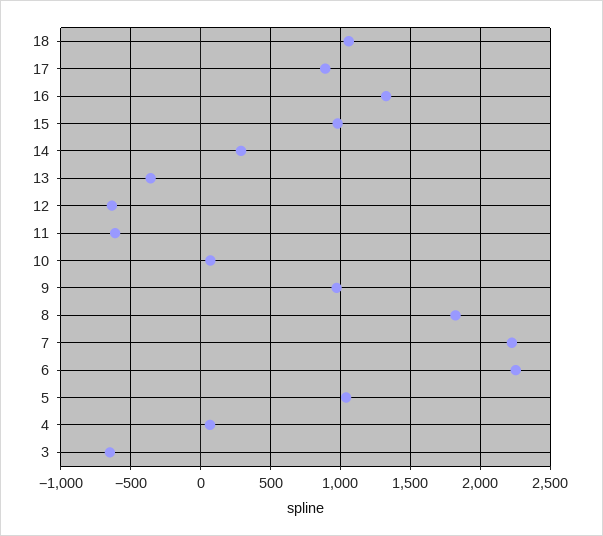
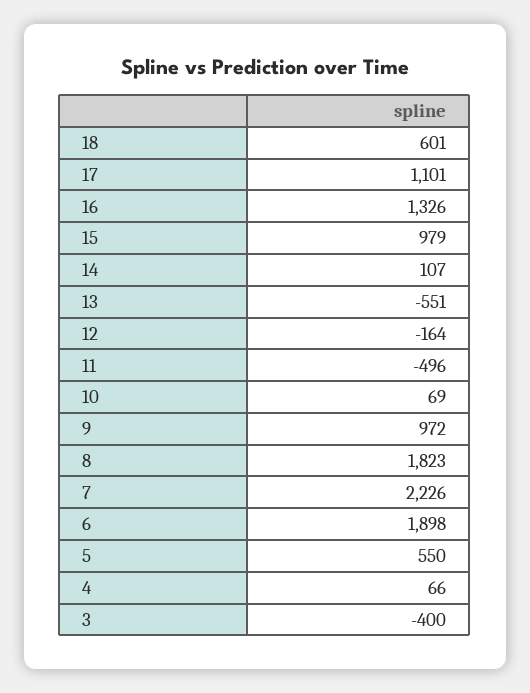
18: 1050 -> 601
17: 900 -> 1101
14: 300 -> 107
13: -350 -> -551
12: -650 -> -164
11: -600 -> -496
6: 2250 -> 1898
5: 1050 -> 550
3: -650 -> -400

